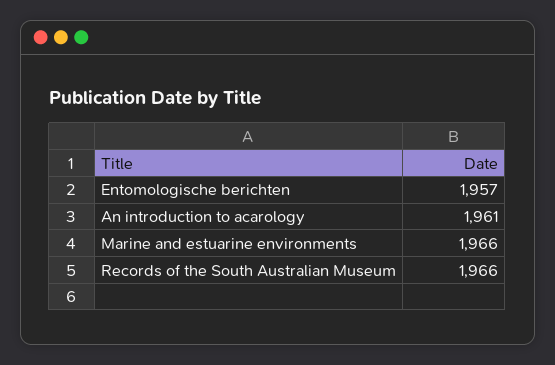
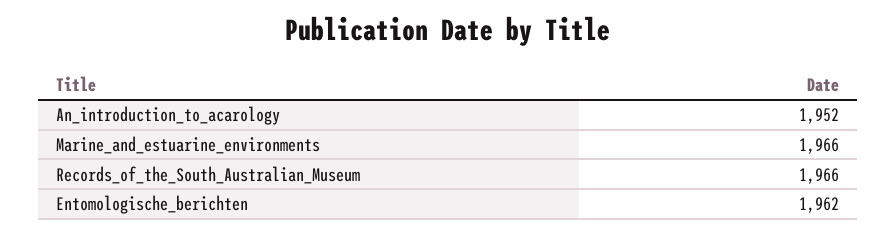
Entomologische berichten: 1957 -> 1962
An introduction to acarology: 1961 -> 1952

